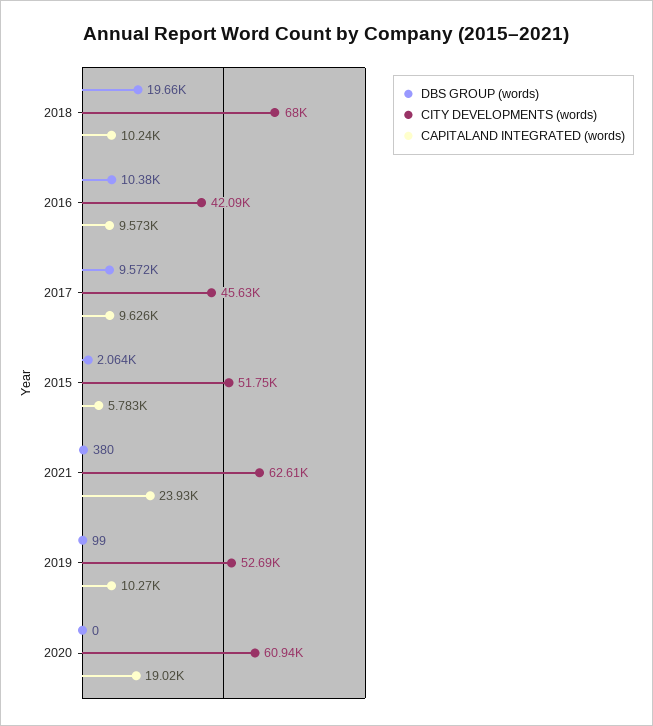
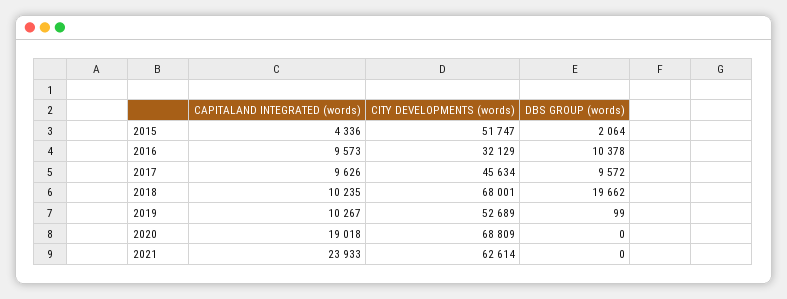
CITY DEVELOPMENTS (words), 2016: 42090 -> 32129
CAPITALAND INTEGRATED (words), 2015: 5783 -> 4336
DBS GROUP (words), 2021: 380 -> 0
CITY DEVELOPMENTS (words), 2020: 60940 -> 68809

